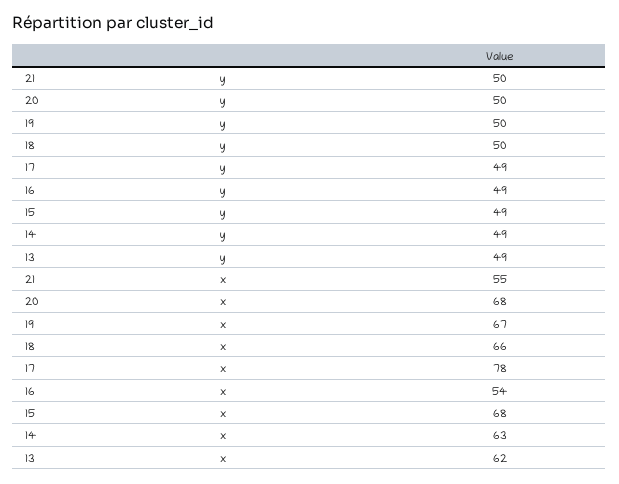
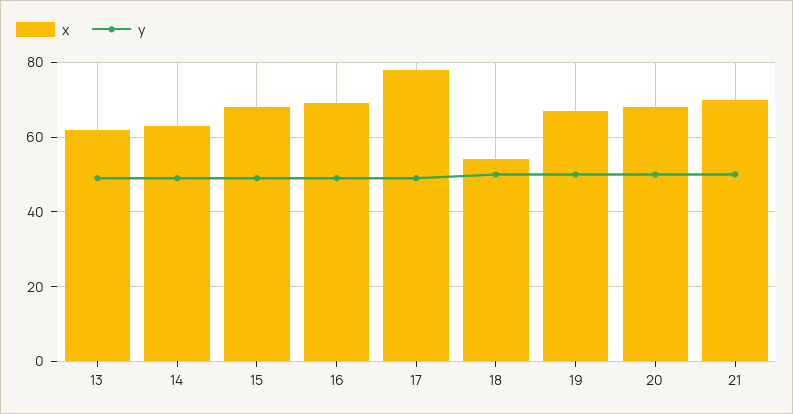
x, 21: 55 -> 70
x, 18: 66 -> 55
x, 16: 54 -> 70

